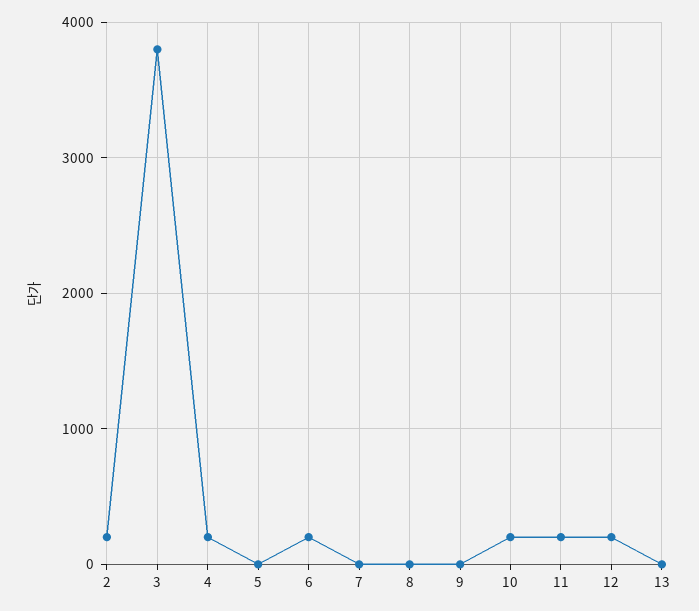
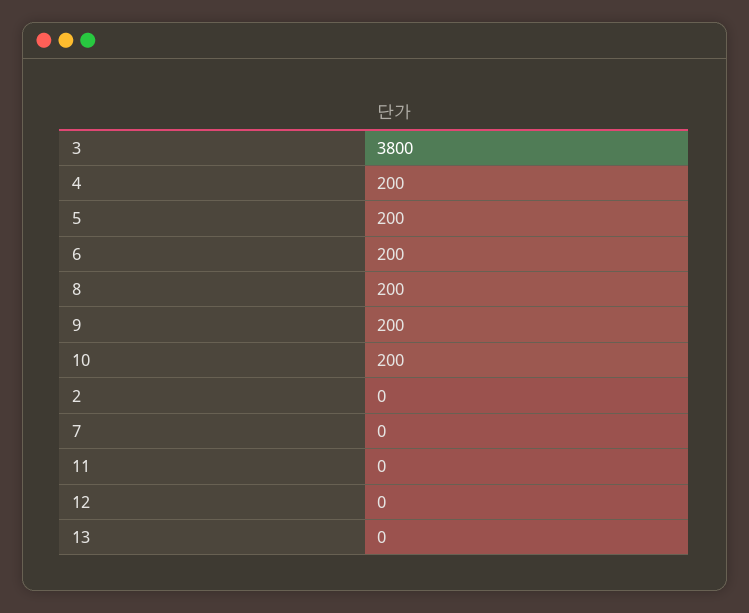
2: 200 -> 0
5: 0 -> 200
8: 0 -> 200
9: 0 -> 200
11: 200 -> 0
12: 200 -> 0

